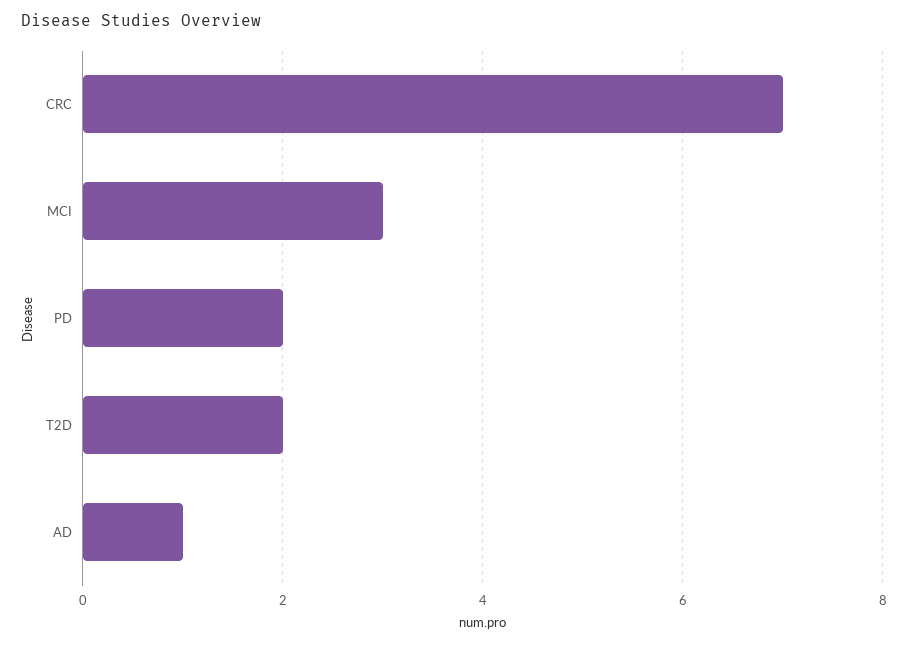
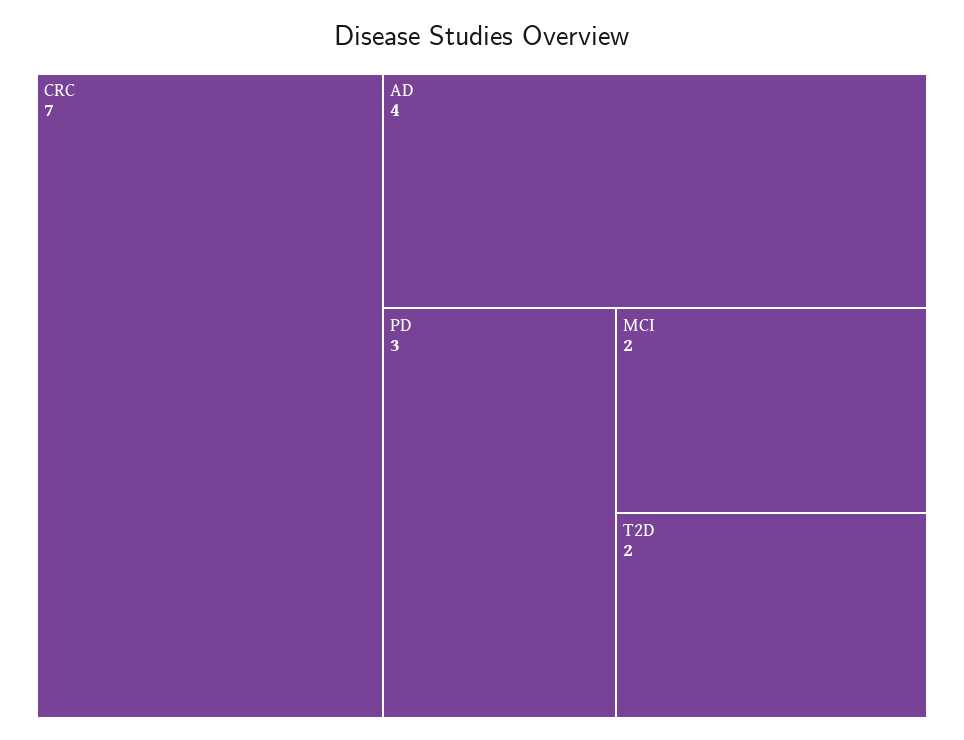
MCI: 3 -> 2
PD: 2 -> 3
AD: 1 -> 4

